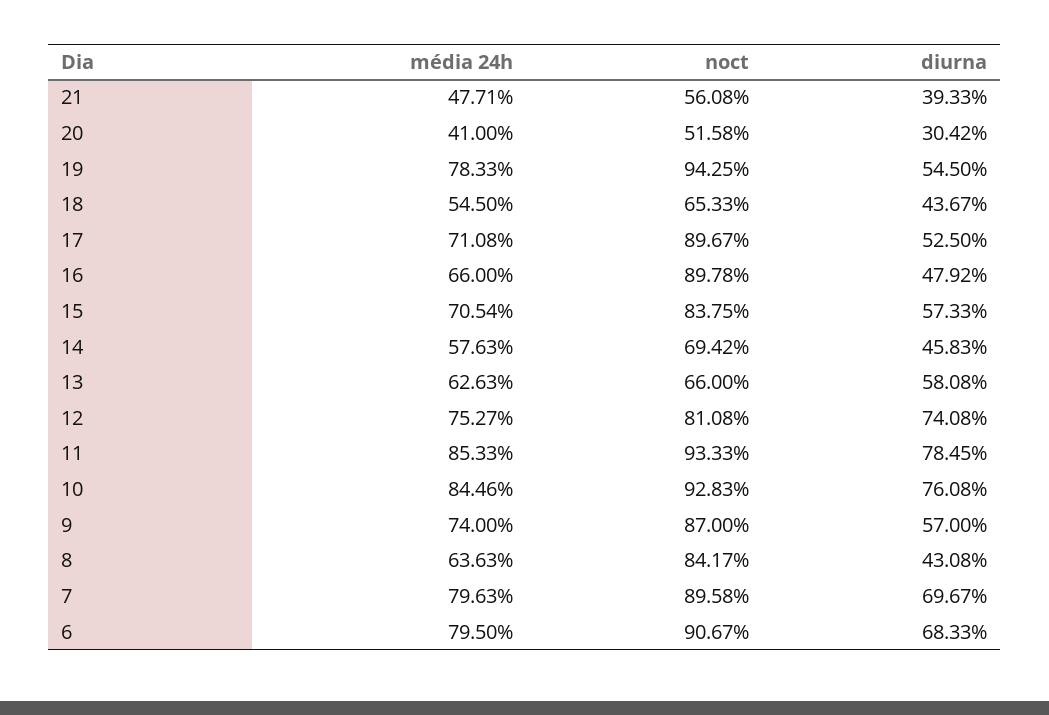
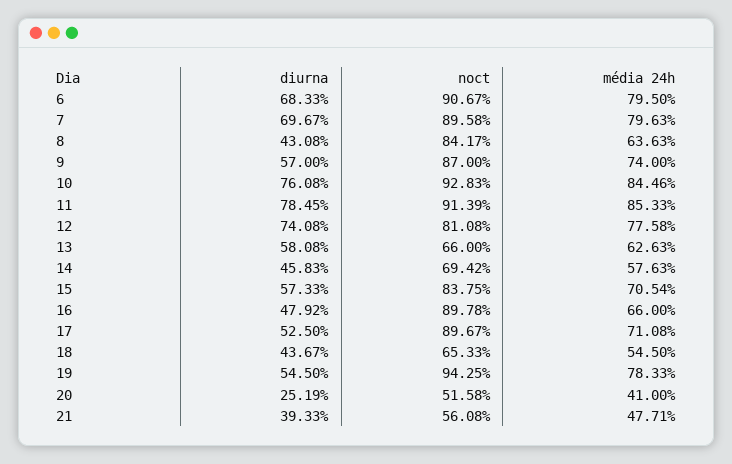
diurna, 20: 30.42 -> 25.19
média 24h, 12: 75.27 -> 77.58
noct, 11: 93.33 -> 91.39

